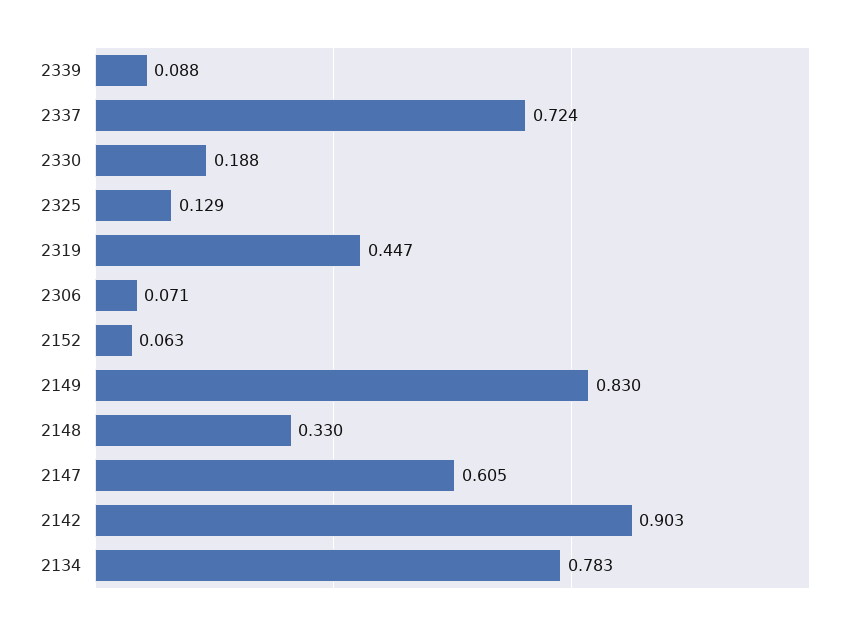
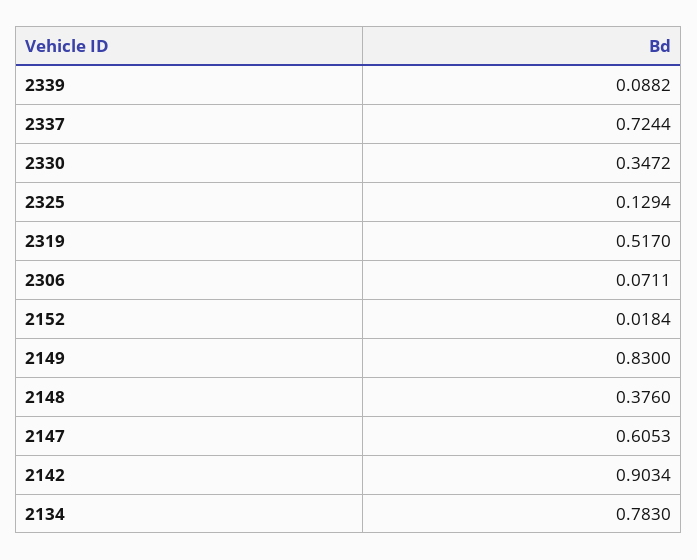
2330: 0.188 -> 0.3472
2319: 0.447 -> 0.517
2152: 0.063 -> 0.0184
2148: 0.33 -> 0.376

